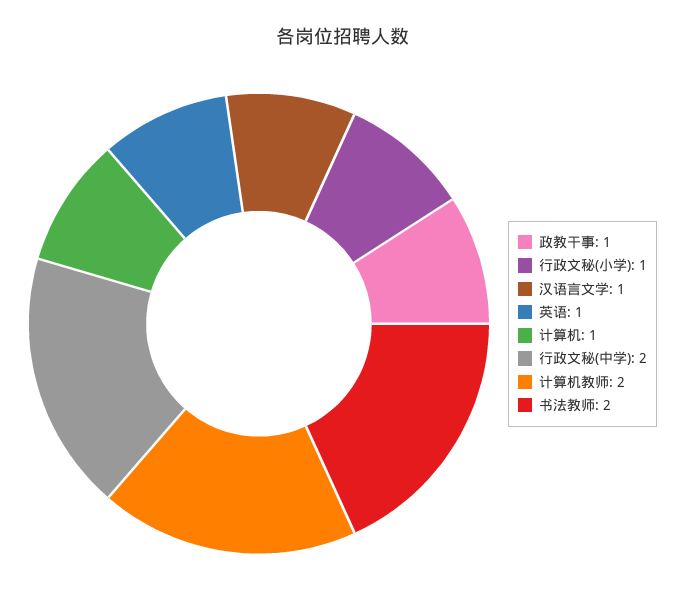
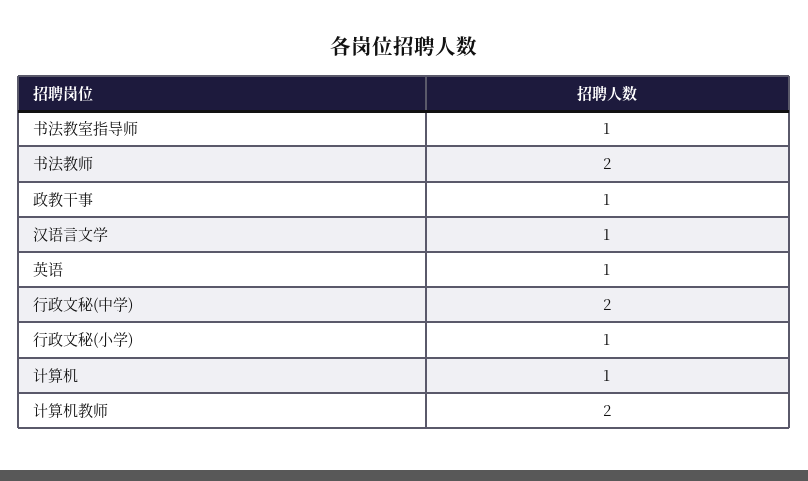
书法教室指导师: none -> 1

